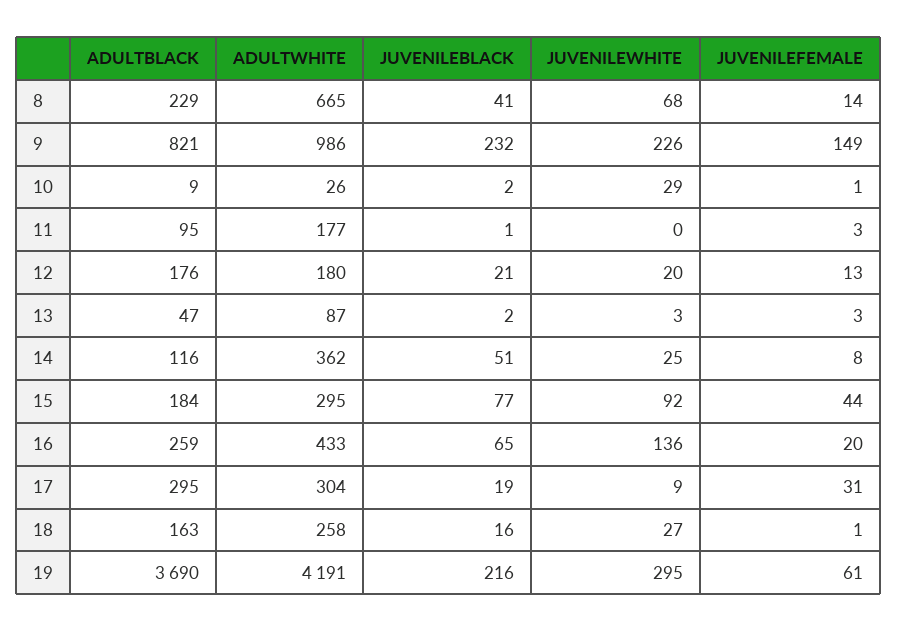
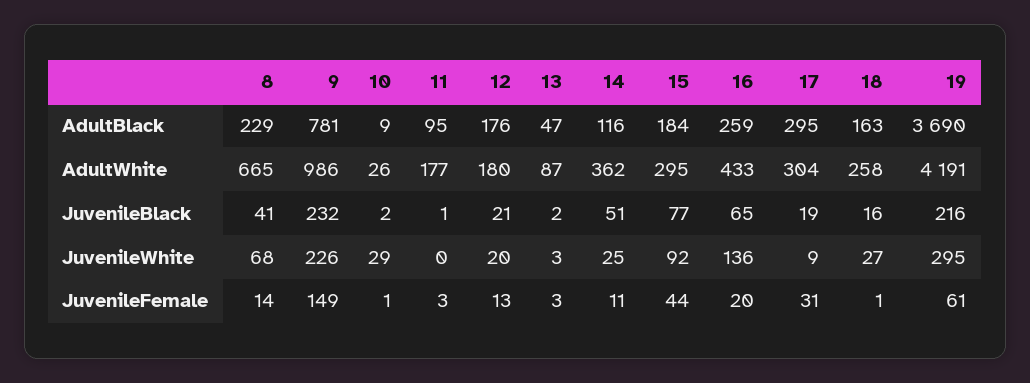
ADULTBLACK, 9: 821 -> 781
JUVENILEFEMALE, 14: 8 -> 11

